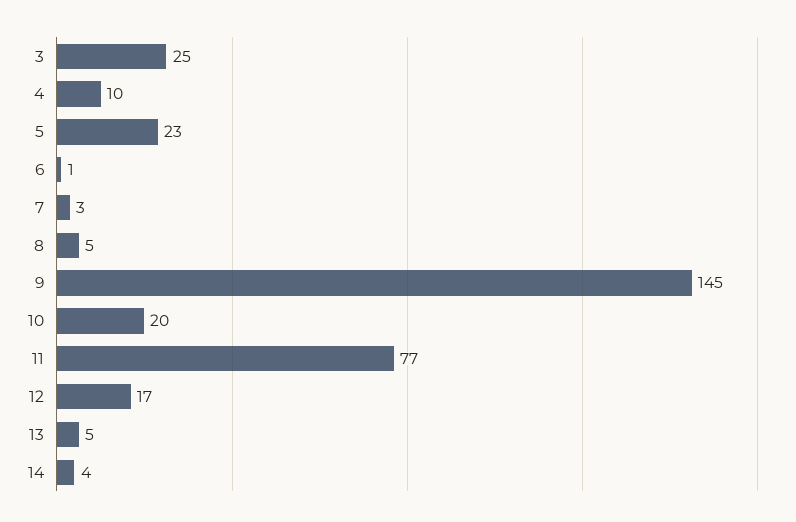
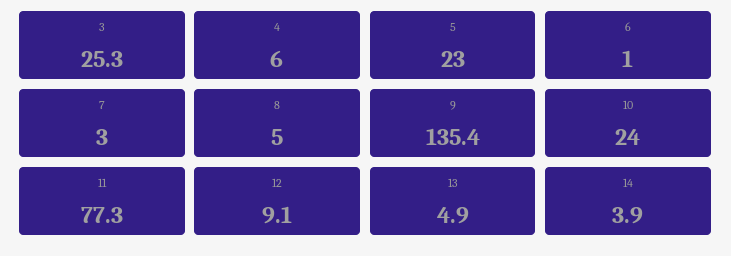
4: 10 -> 6
9: 145 -> 135.4
10: 20 -> 24
12: 17 -> 9.1

